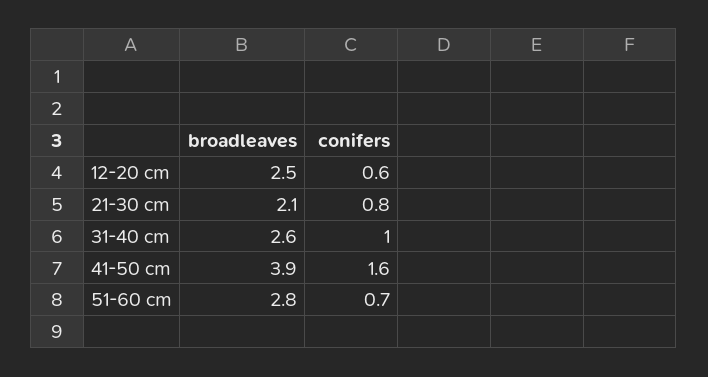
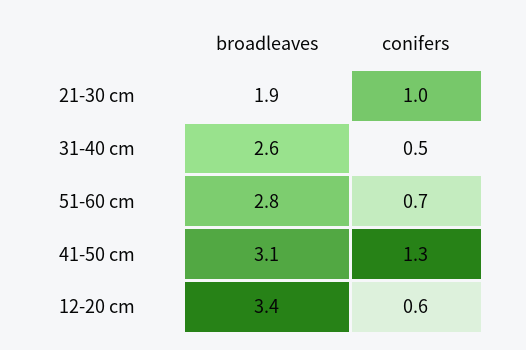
broadleaves, 12-20 cm: 2.5 -> 3.4
broadleaves, 21-30 cm: 2.1 -> 1.9
conifers, 21-30 cm: 0.8 -> 1
conifers, 31-40 cm: 1 -> 0.5
broadleaves, 41-50 cm: 3.9 -> 3.1
conifers, 41-50 cm: 1.6 -> 1.3

